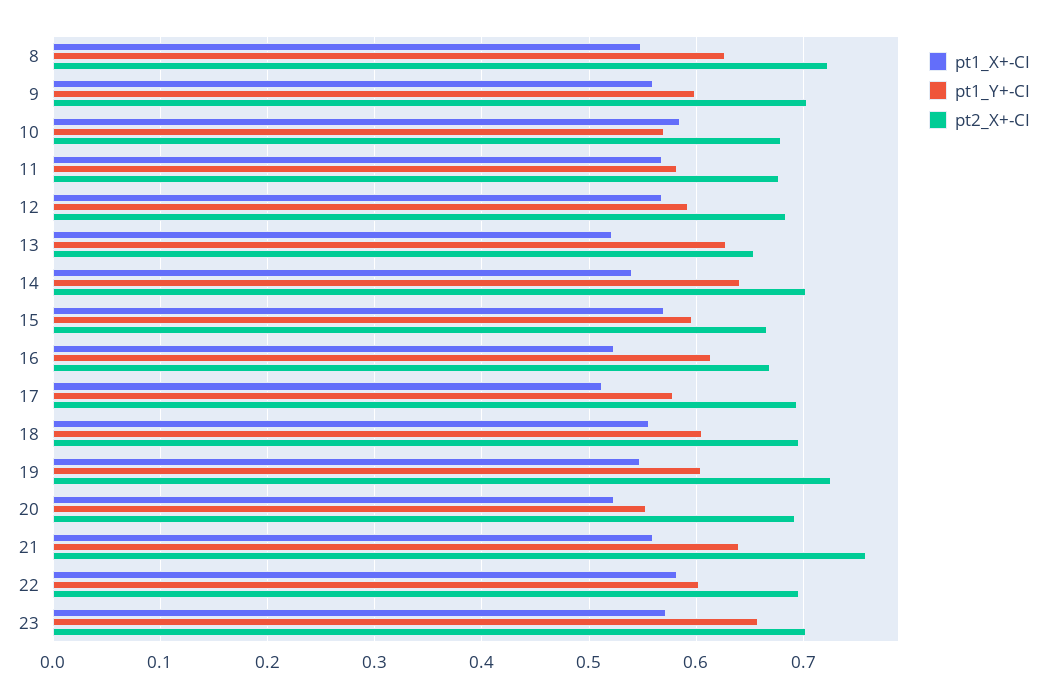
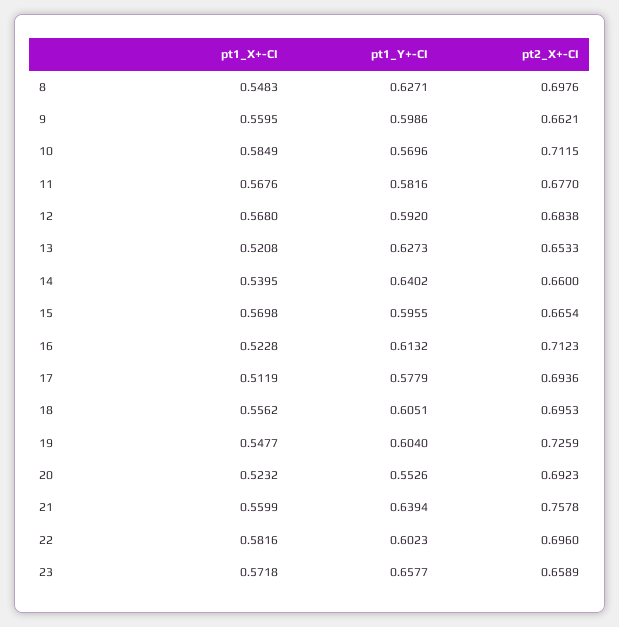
pt2_X+-CI, 8: 0.72 -> 0.6976
pt2_X+-CI, 9: 0.7 -> 0.6621
pt2_X+-CI, 10: 0.68 -> 0.7115
pt2_X+-CI, 14: 0.7 -> 0.66
pt2_X+-CI, 16: 0.67 -> 0.7123
pt2_X+-CI, 23: 0.7 -> 0.6589

